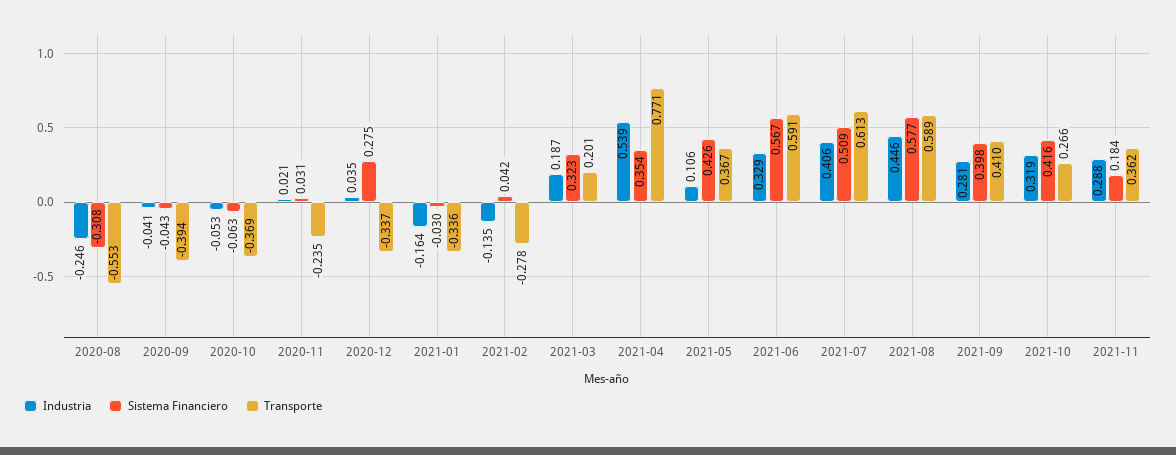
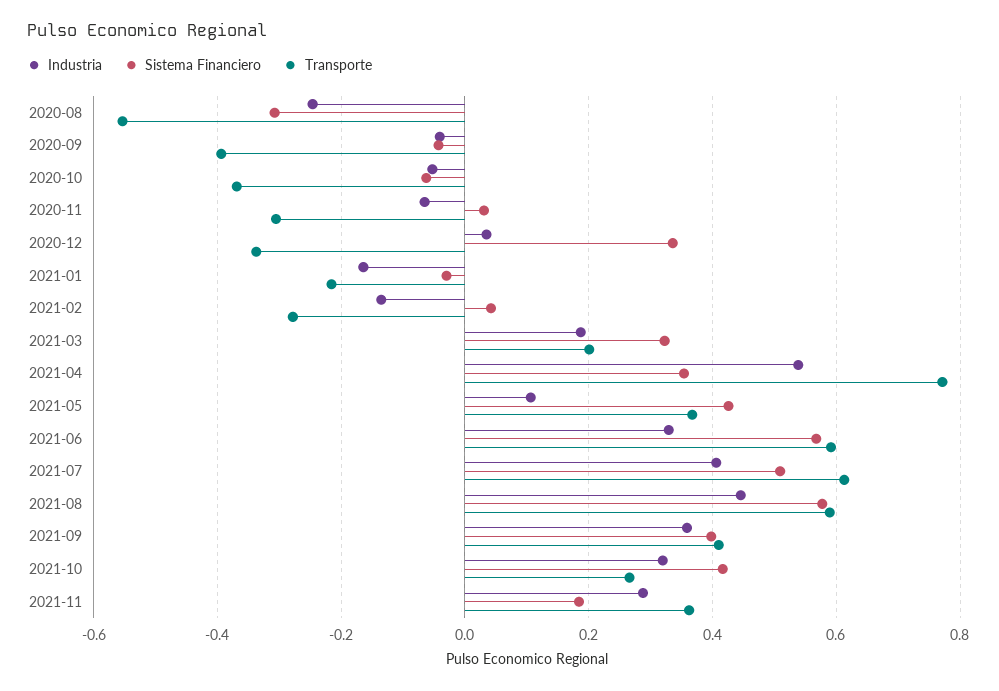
Industria, 2020-11: 0.021 -> -0.06
Transporte, 2020-11: -0.235 -> -0.3
Sistema Financiero, 2020-12: 0.275 -> 0.34
Transporte, 2021-01: -0.336 -> -0.22
Industria, 2021-09: 0.281 -> 0.36

